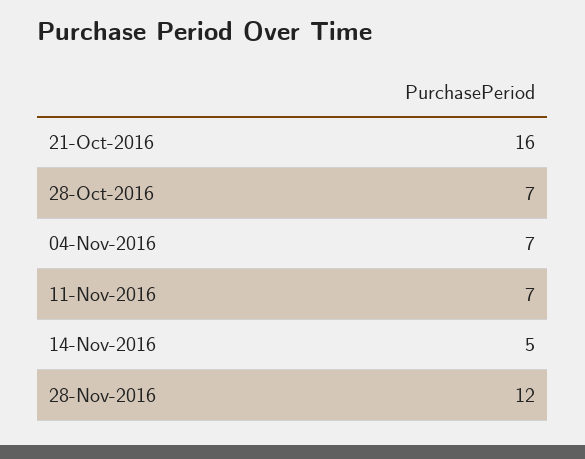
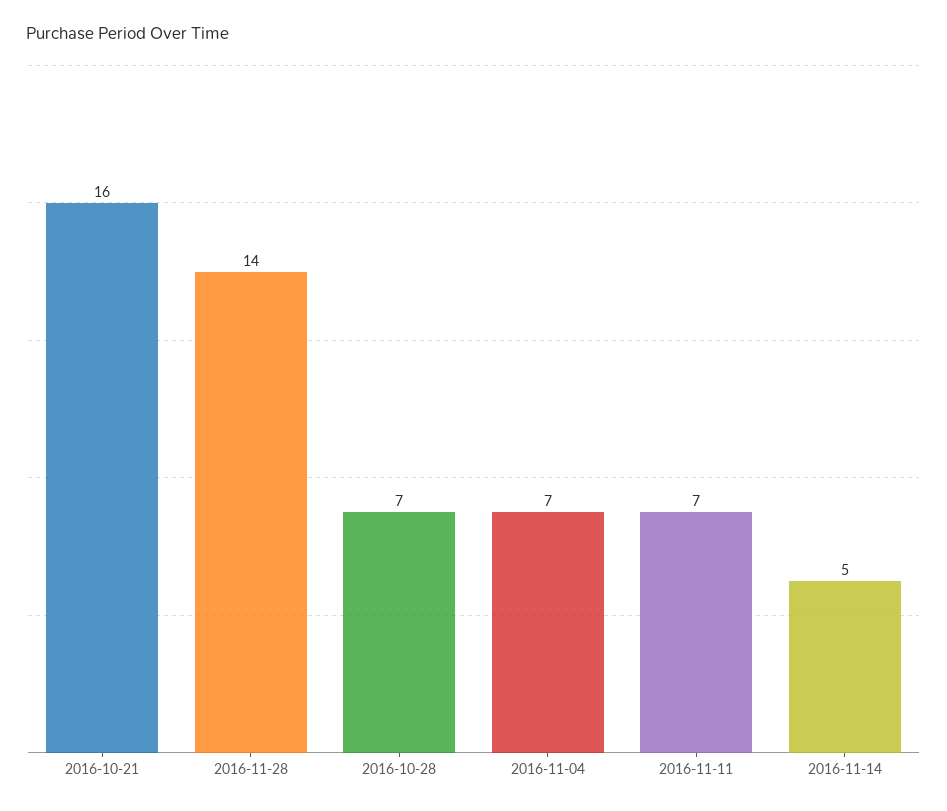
28-Nov-2016: 12 -> 14

